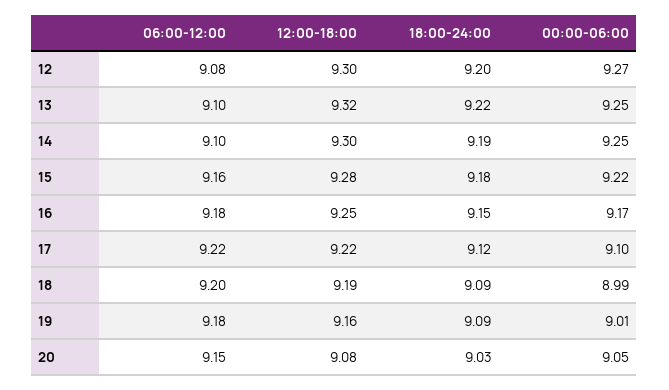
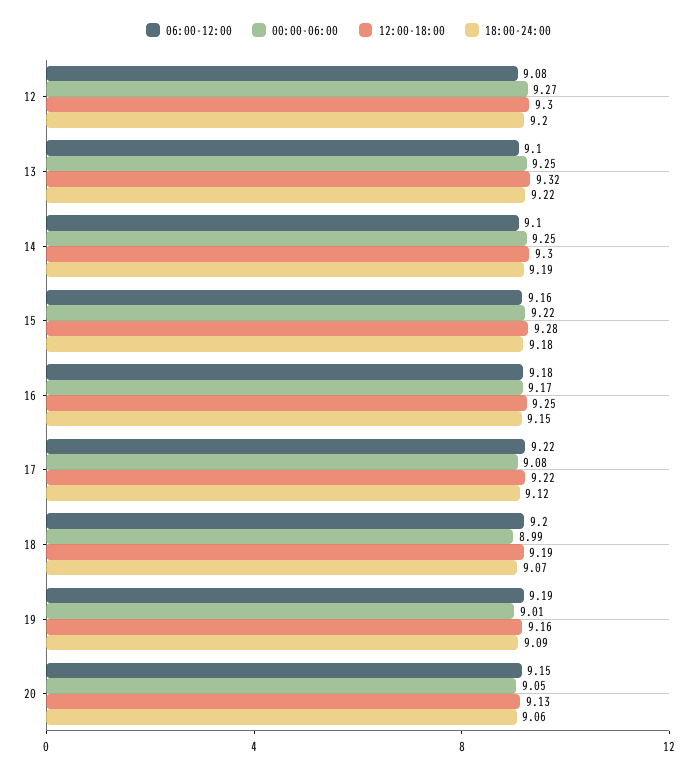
00:00-06:00, 17: 9.1 -> 9.08
18:00-24:00, 18: 9.09 -> 9.07
06:00-12:00, 19: 9.18 -> 9.19
12:00-18:00, 20: 9.08 -> 9.13
18:00-24:00, 20: 9.03 -> 9.06

